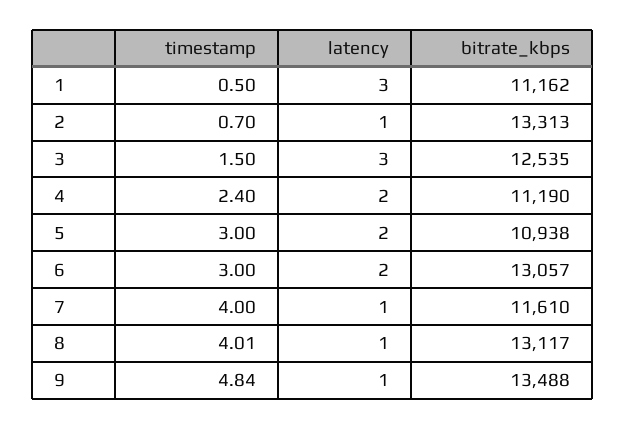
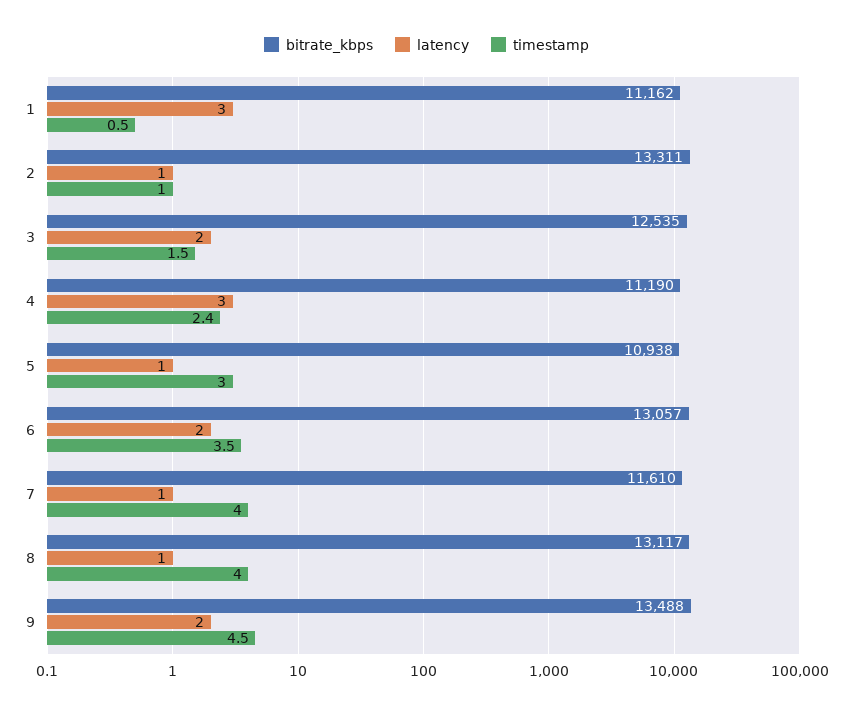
timestamp, 2: 0.7 -> 1
bitrate_kbps, 2: 13313 -> 13311
latency, 3: 3 -> 2
latency, 4: 2 -> 3
latency, 5: 2 -> 1
timestamp, 6: 3 -> 3.5
timestamp, 9: 4.84 -> 4.5
latency, 9: 1 -> 2

